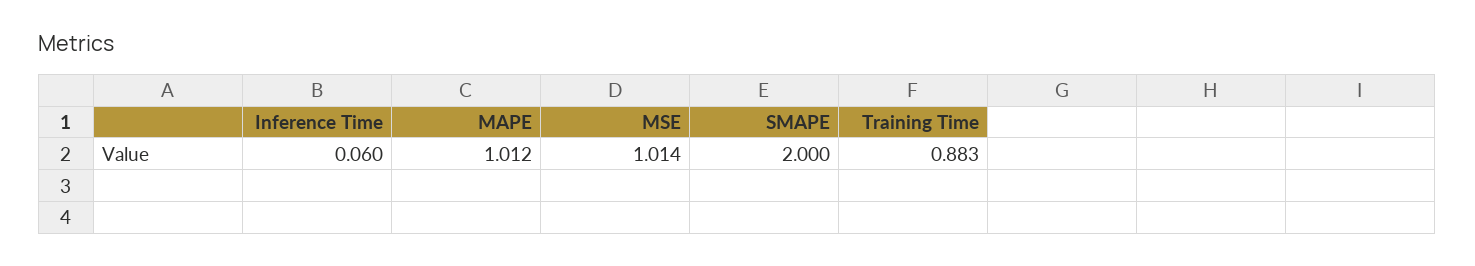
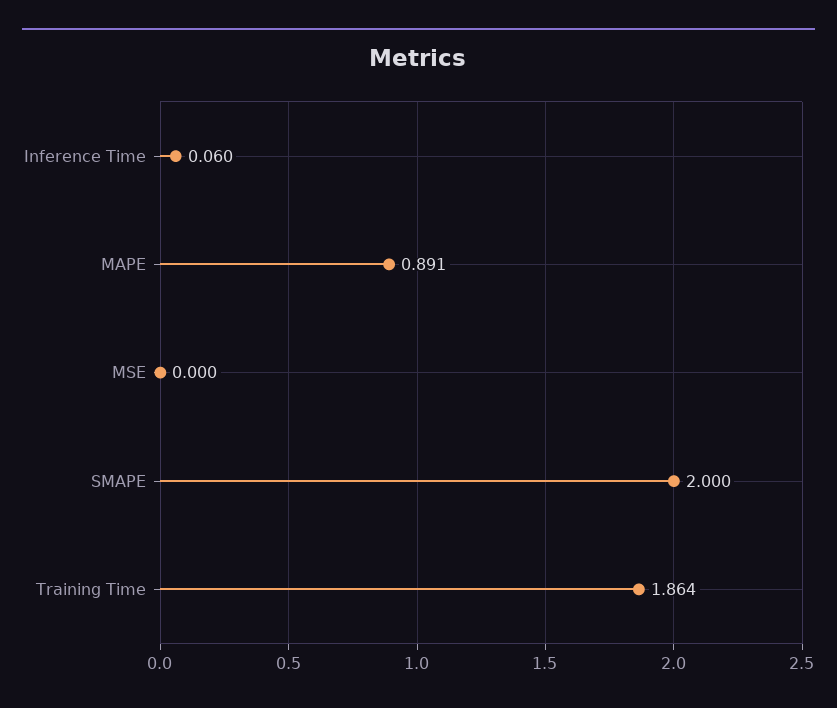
MAPE: 1.012 -> 0.891
MSE: 1.014 -> 0
Training Time: 0.883 -> 1.864

